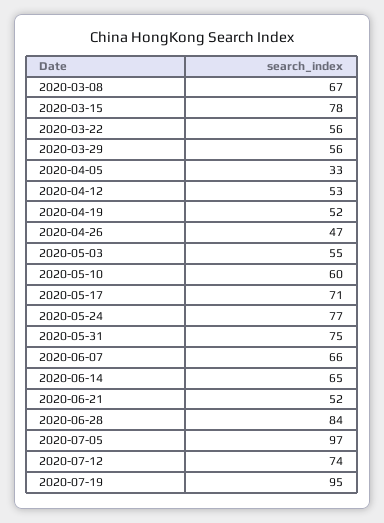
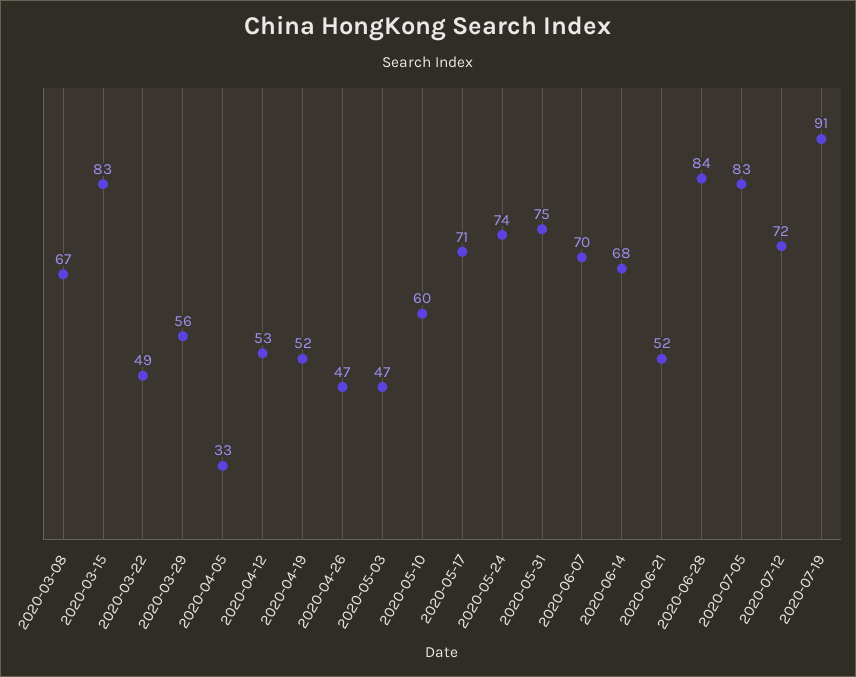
2020-03-15: 78 -> 83
2020-03-22: 56 -> 49
2020-05-03: 55 -> 47
2020-05-24: 77 -> 74
2020-06-07: 66 -> 70
2020-06-14: 65 -> 68
2020-07-05: 97 -> 83
2020-07-12: 74 -> 72
2020-07-19: 95 -> 91

